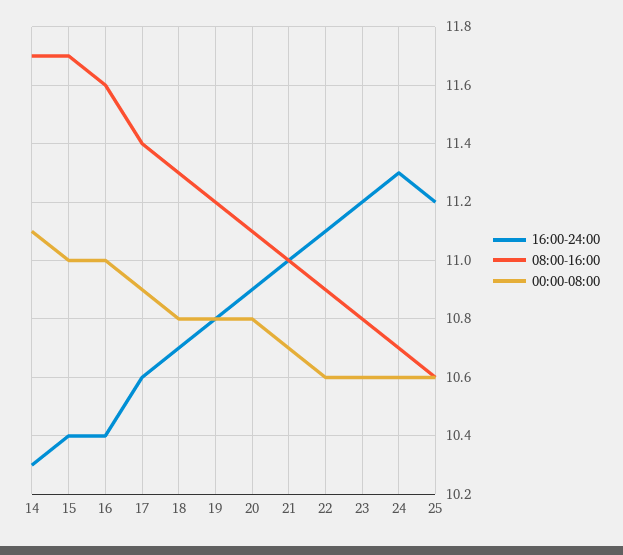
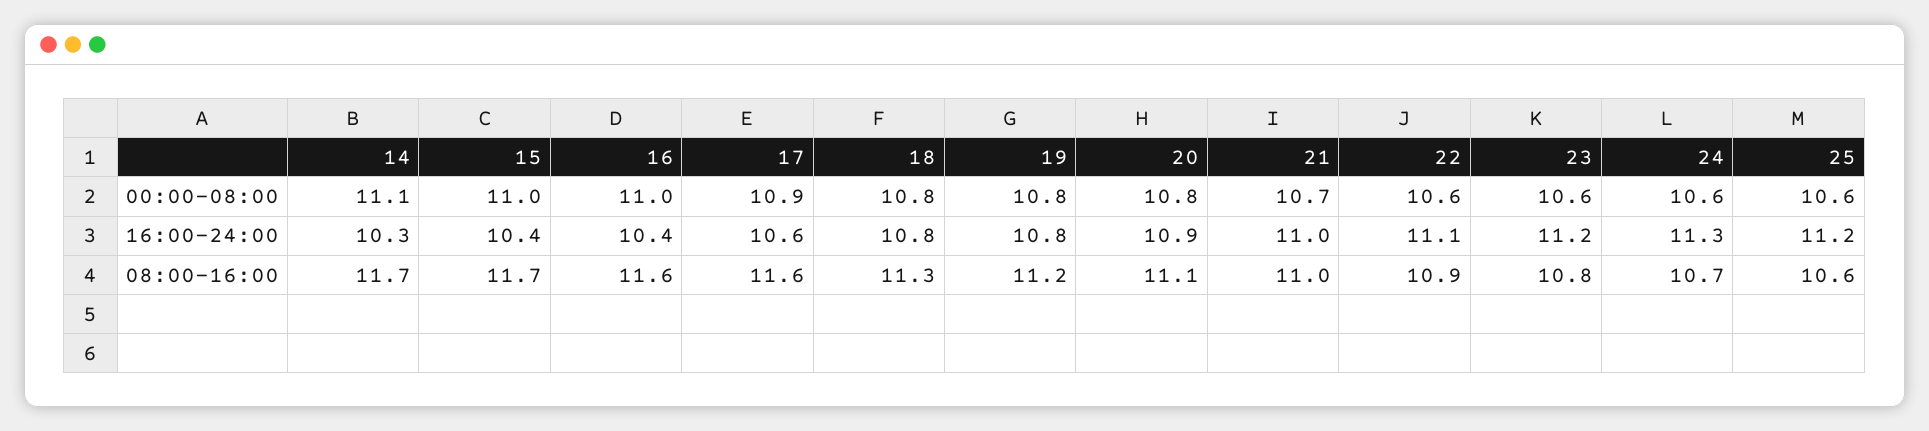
08:00-16:00, 17: 11.4 -> 11.6
16:00-24:00, 18: 10.7 -> 10.8

